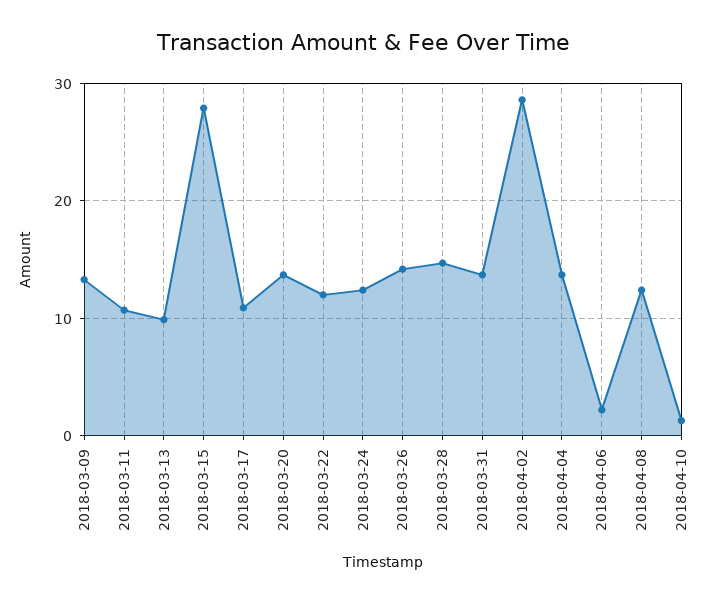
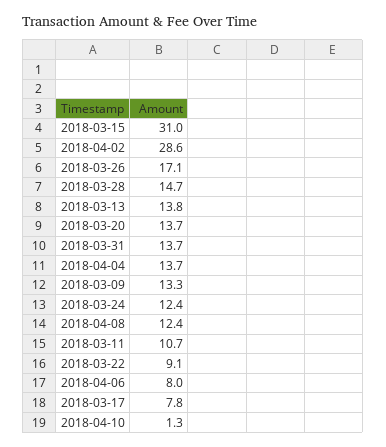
2018-03-13: 10 -> 13.8
2018-03-15: 28 -> 31
2018-03-17: 11 -> 7.8
2018-03-22: 12 -> 9.1
2018-03-26: 14 -> 17.1
2018-04-06: 2 -> 8

